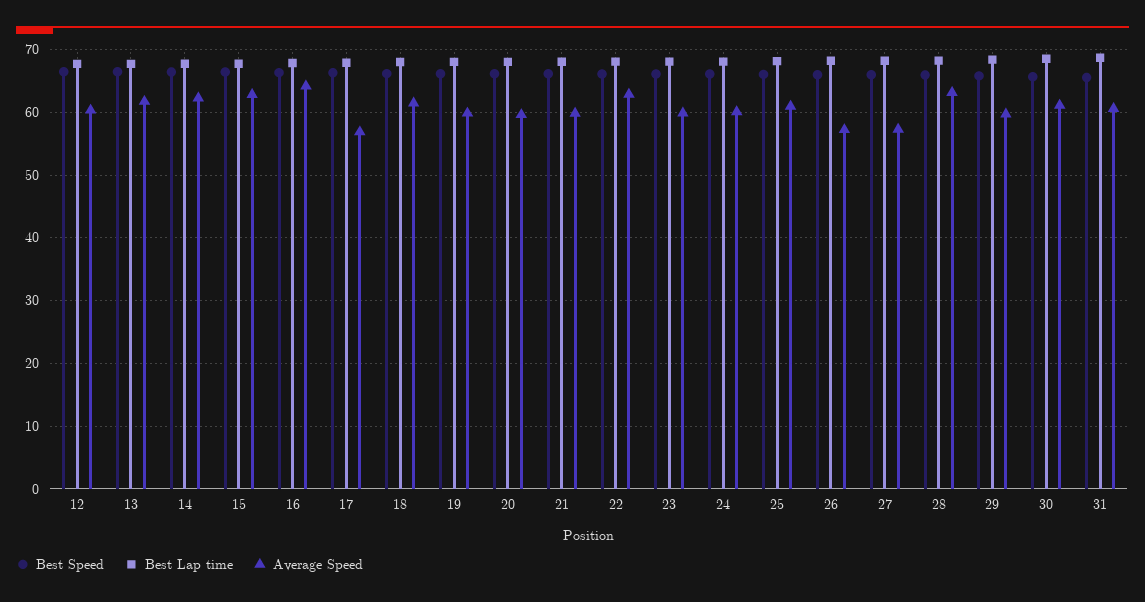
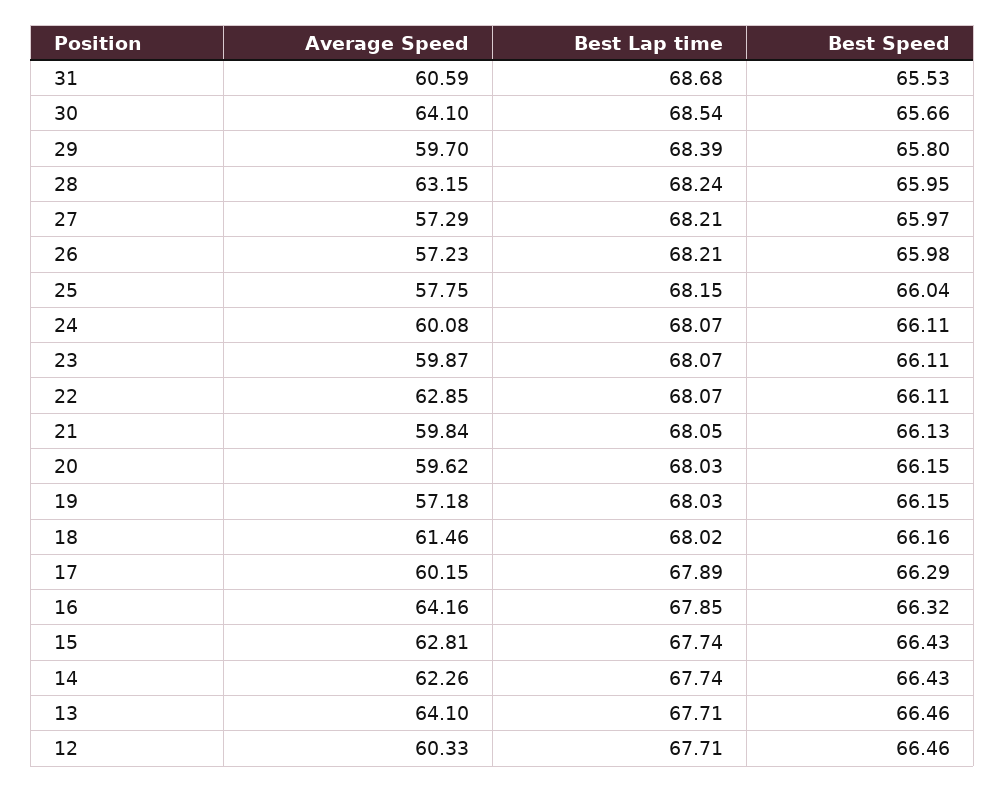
Average Speed, 13: 62 -> 64.1
Average Speed, 17: 57 -> 60.15
Average Speed, 19: 60 -> 57.18
Average Speed, 25: 61 -> 57.75
Average Speed, 30: 61 -> 64.1

